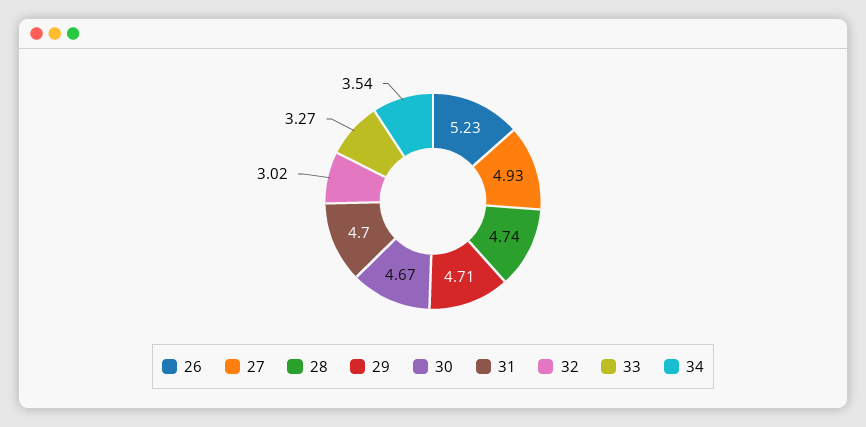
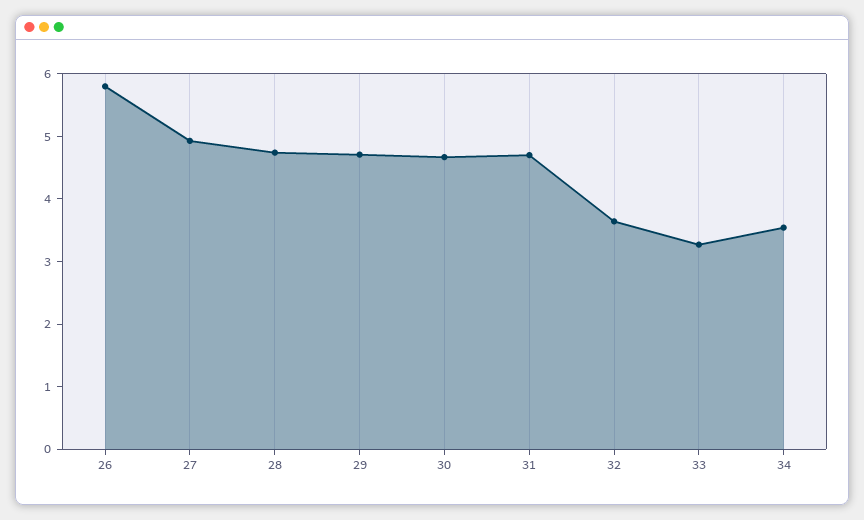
26: 5.23 -> 5.8
32: 3.02 -> 3.6

